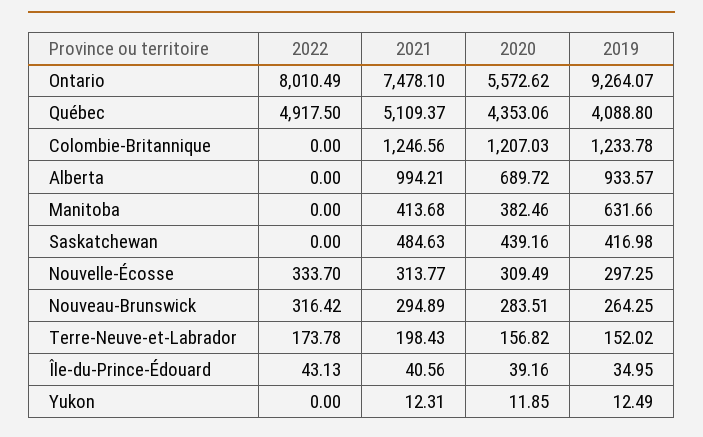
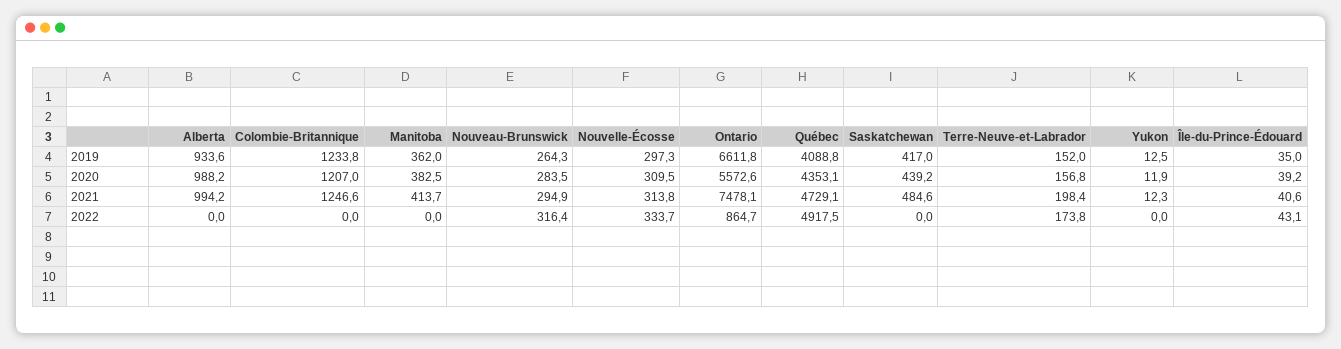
2022, Ontario: 8010.49 -> 864.7
2019, Ontario: 9264.07 -> 6611.8
2021, Québec: 5109.37 -> 4729.1
2020, Alberta: 689.72 -> 988.2
2019, Manitoba: 631.66 -> 362

